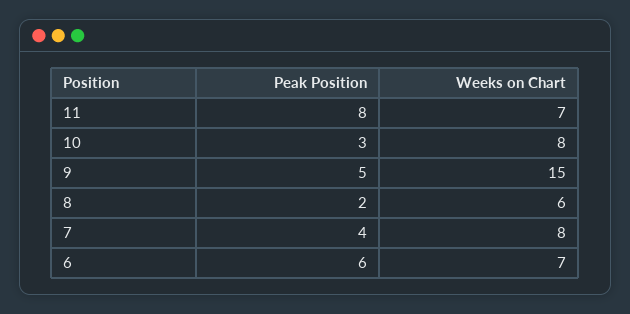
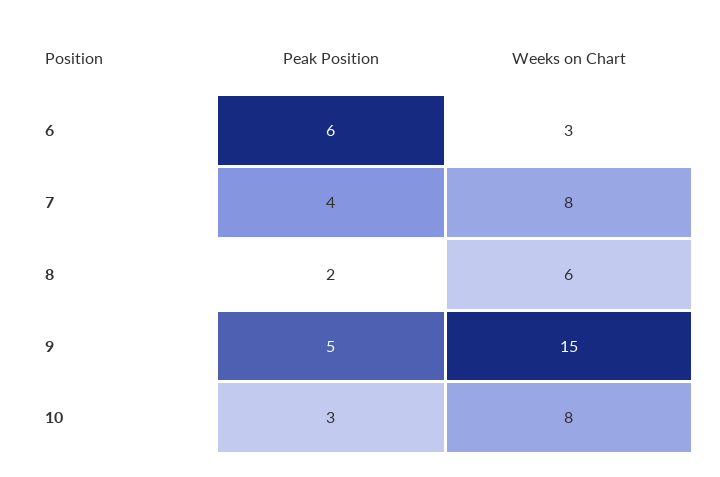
Peak Position, 11: 8 -> none
Weeks on Chart, 11: 7 -> none
Weeks on Chart, 6: 7 -> 3

